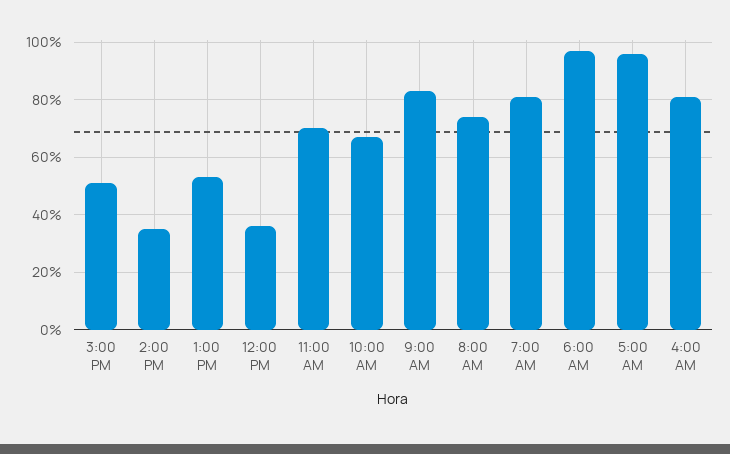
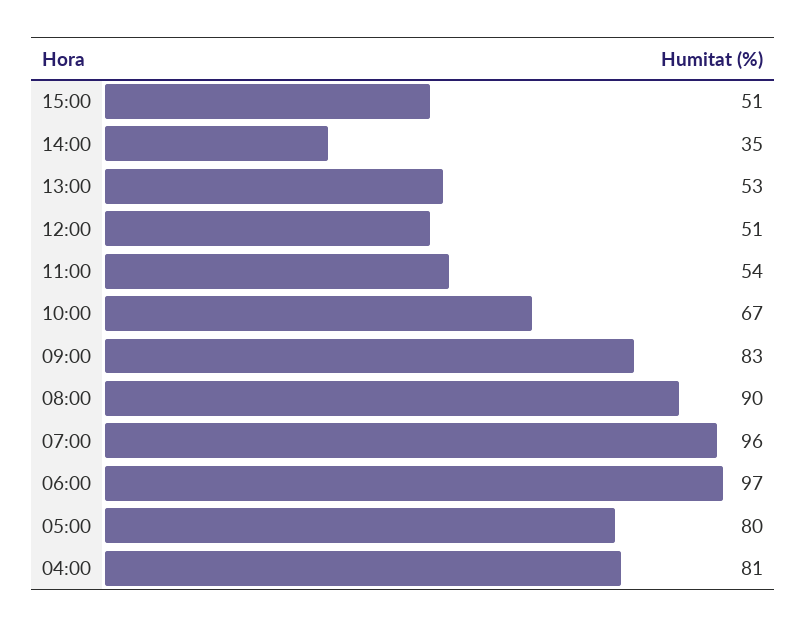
12:00 PM: 35 -> 51
11:00 AM: 70 -> 54
8:00 AM: 75 -> 90
7:00 AM: 80 -> 96
5:00 AM: 95 -> 80

